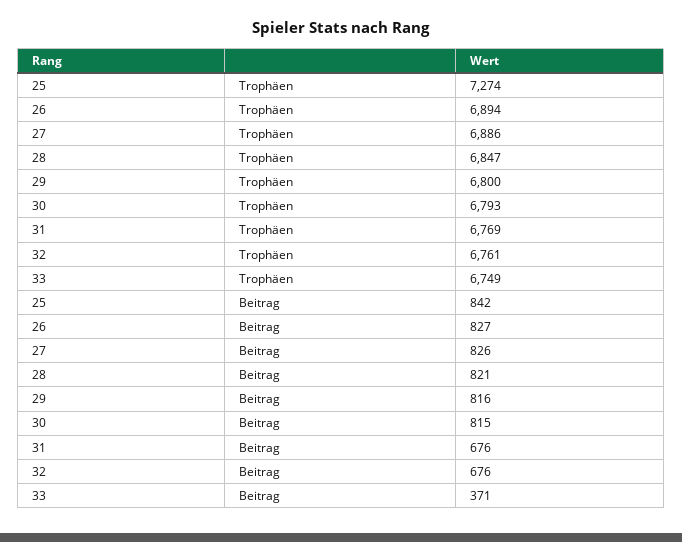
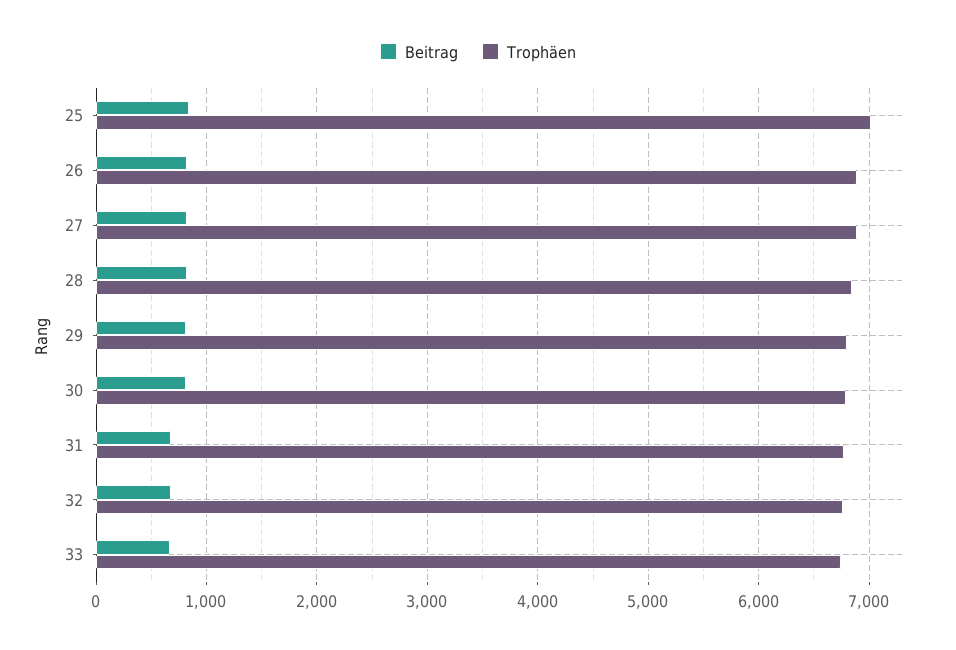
Trophäen, 25: 7274 -> 7000
Beitrag, 33: 371 -> 700

